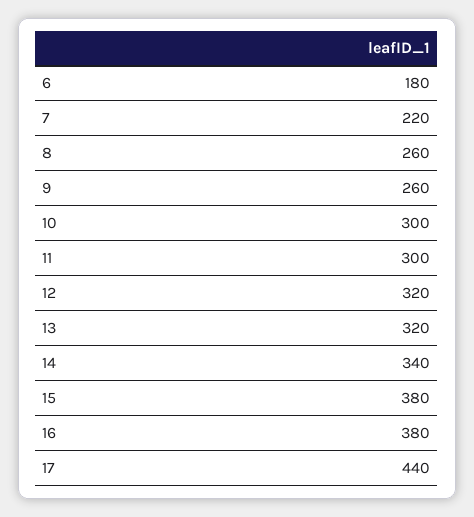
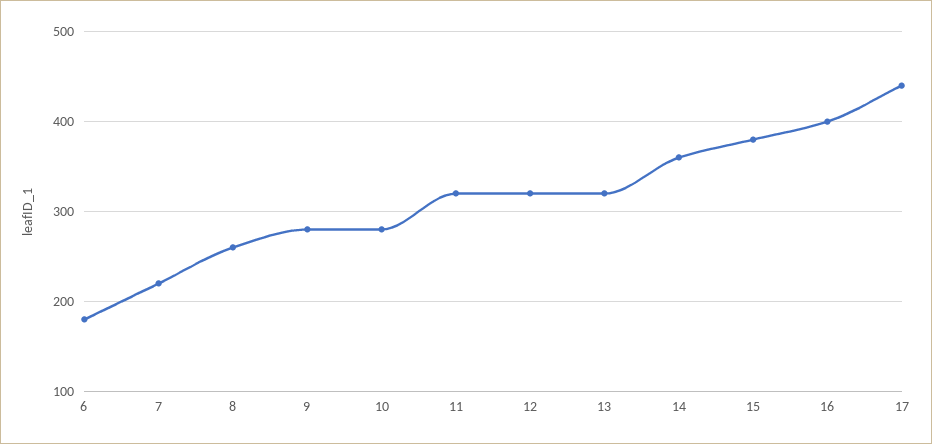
9: 260 -> 280
10: 300 -> 280
11: 300 -> 320
14: 340 -> 360
16: 380 -> 400

